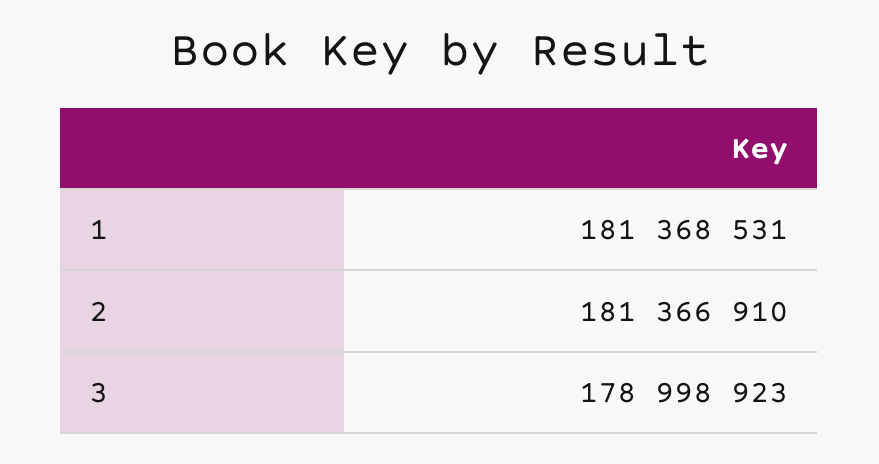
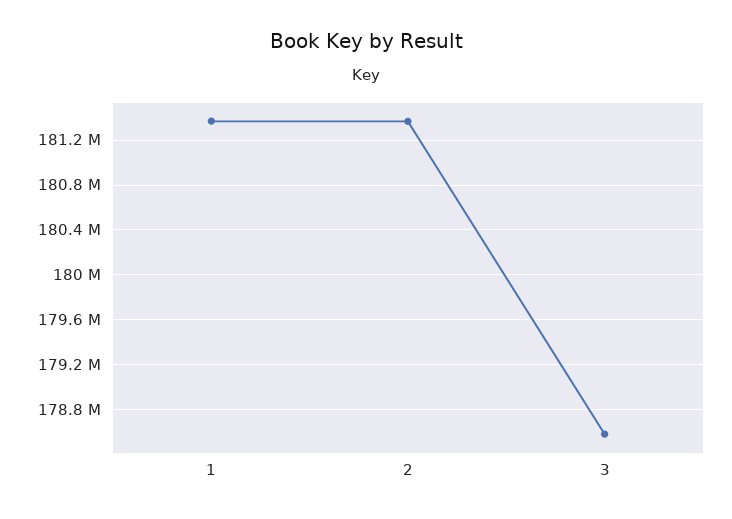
3: 178998923 -> 178600000

